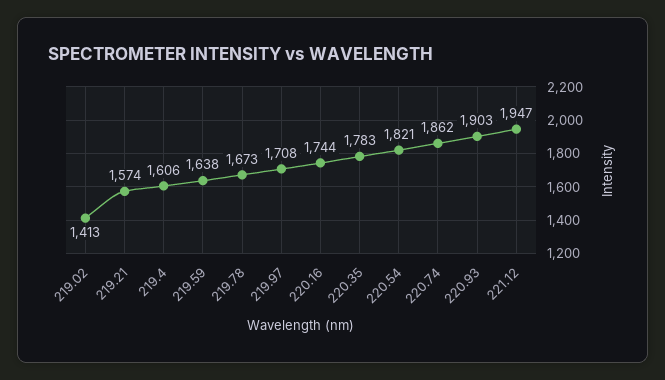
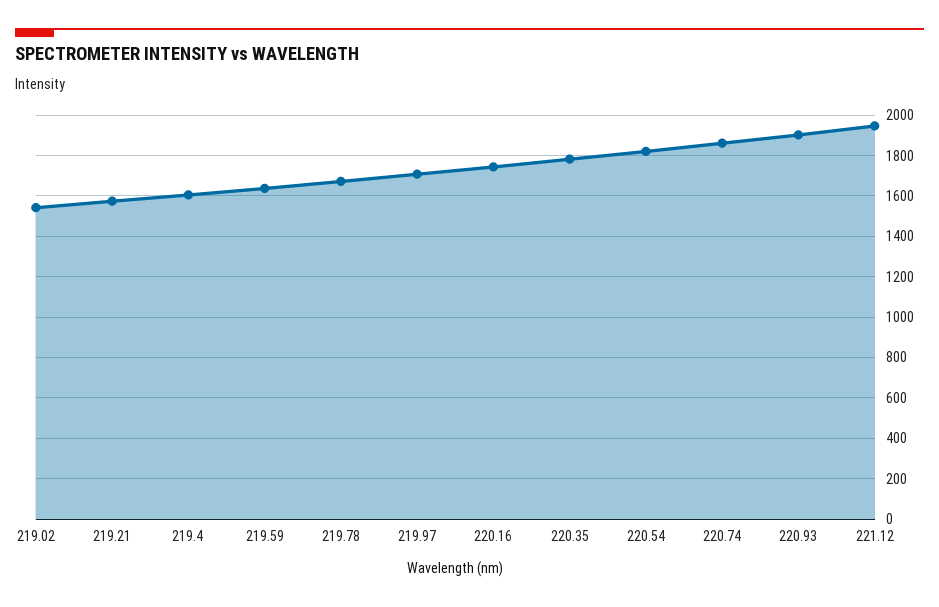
219.02: 1413 -> 1550

